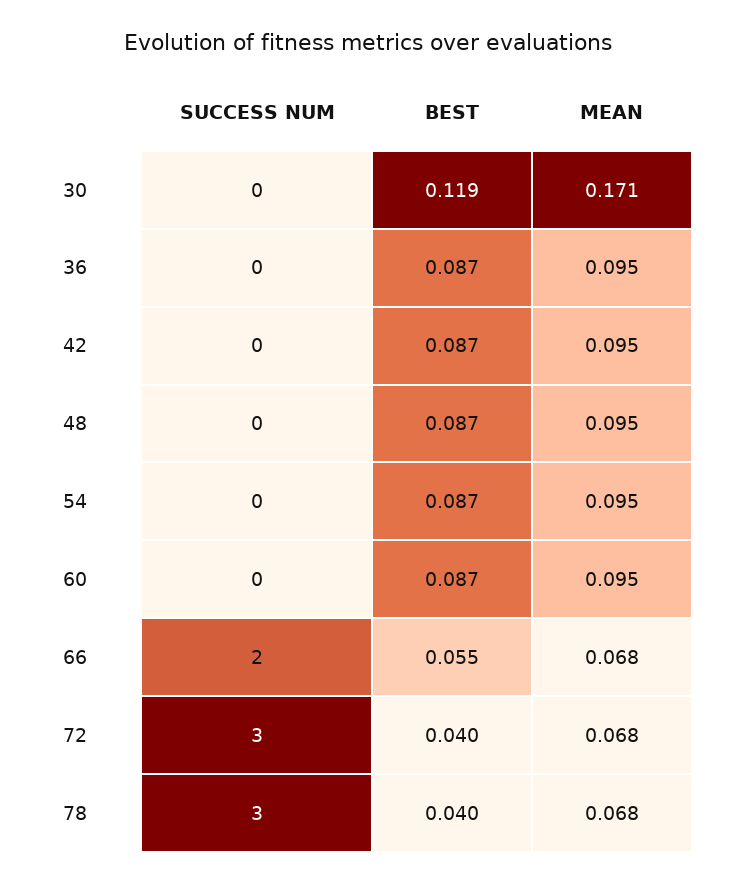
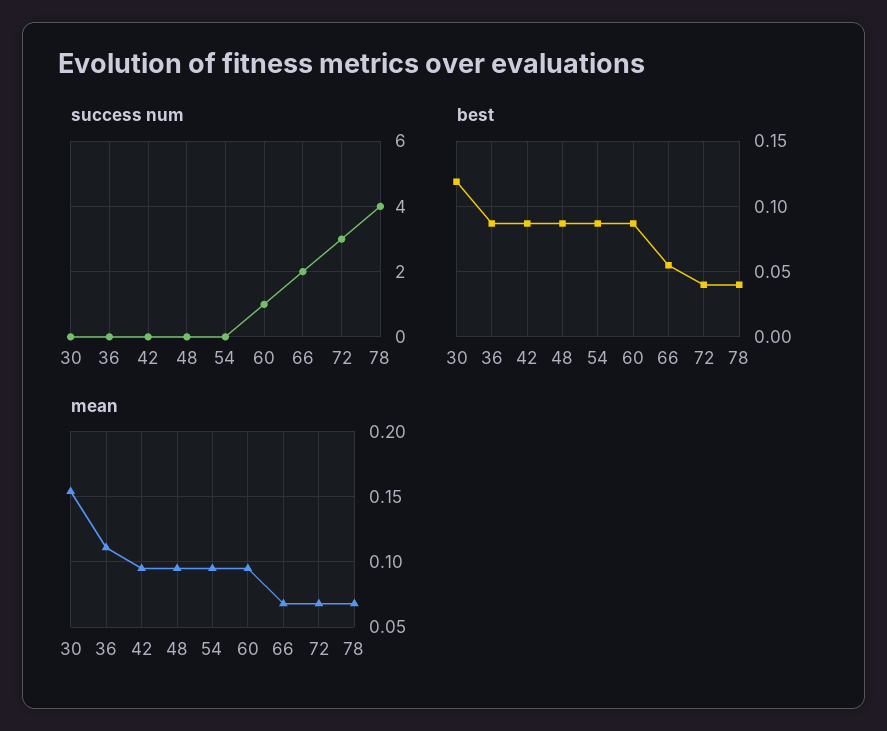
MEAN, 30: 0.171 -> 0.155
MEAN, 36: 0.095 -> 0.11
SUCCESS NUM, 60: 0 -> 1
SUCCESS NUM, 78: 3 -> 4

